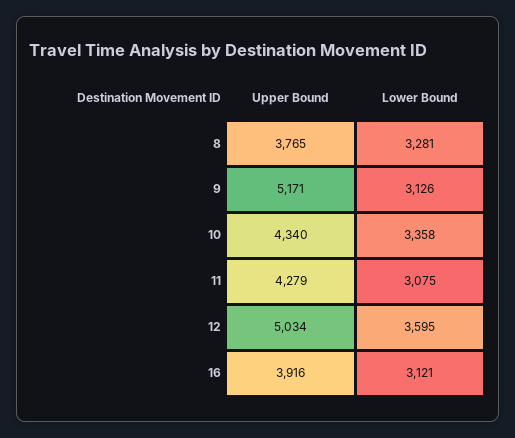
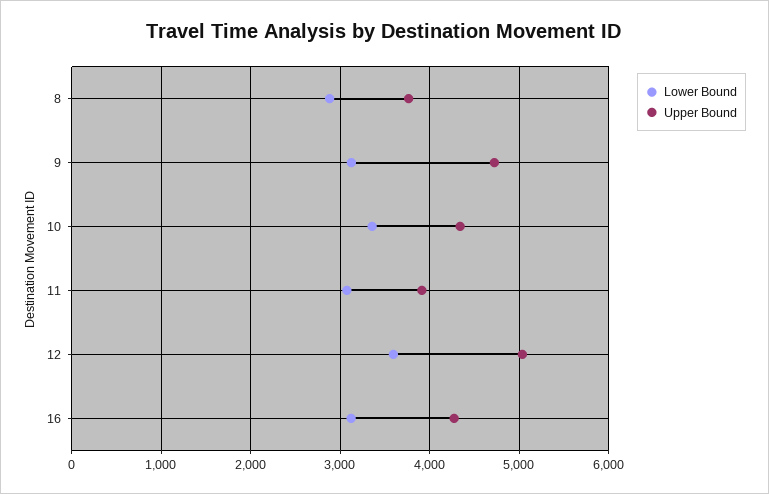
Lower Bound, 8: 3281 -> 2900
Upper Bound, 9: 5171 -> 4700
Upper Bound, 11: 4279 -> 3900
Upper Bound, 16: 3916 -> 4300

